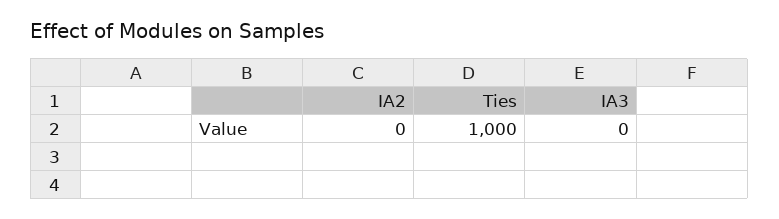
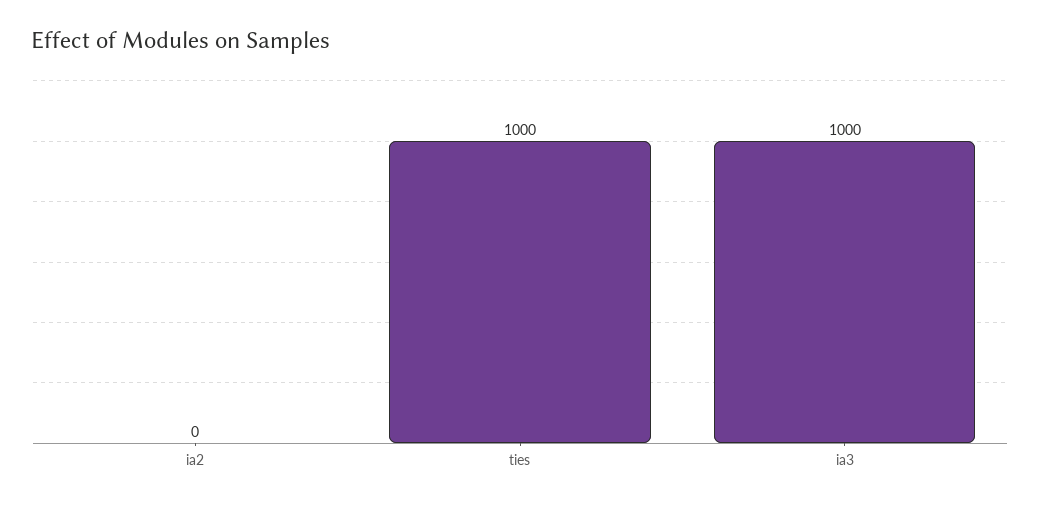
IA3: 0 -> 1000

